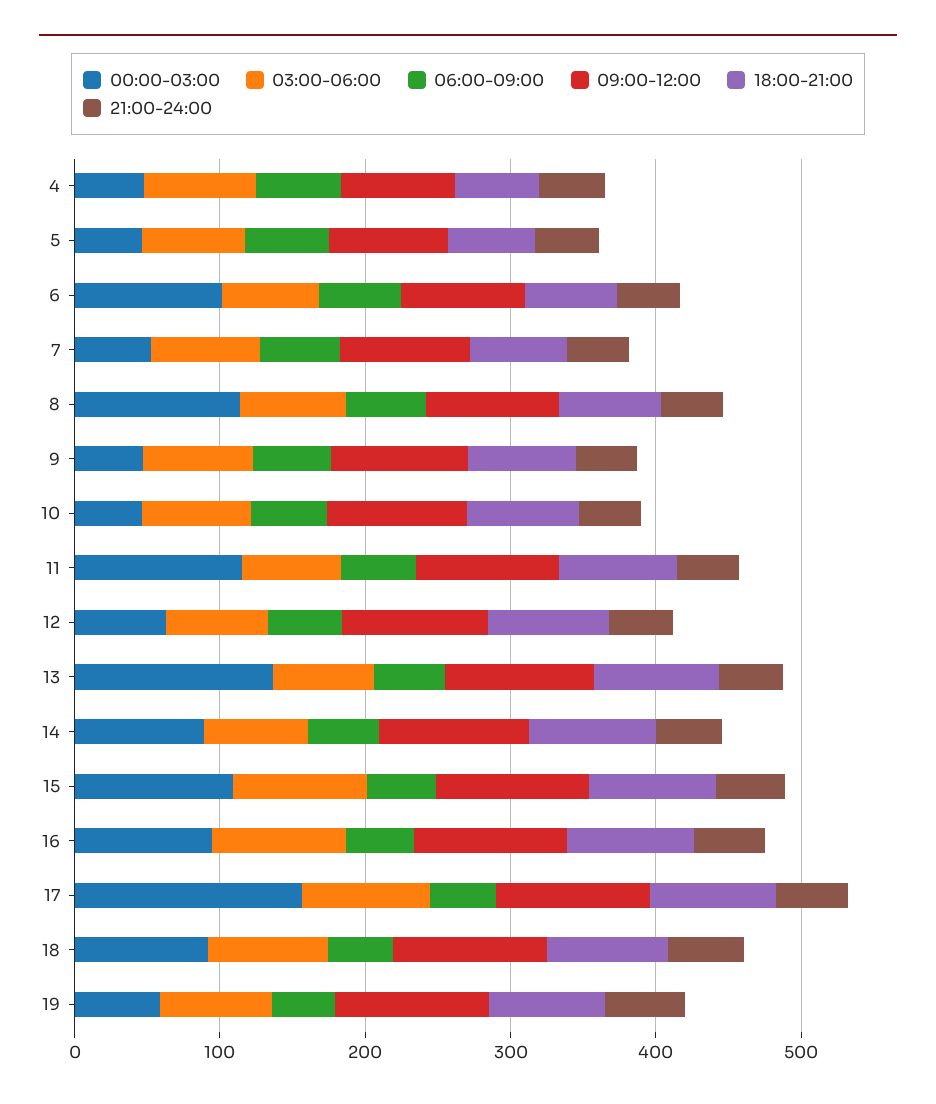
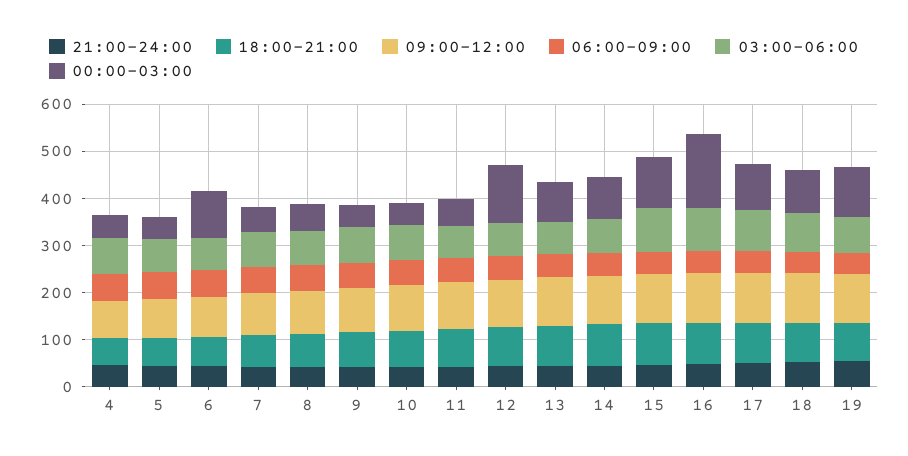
00:00-03:00, 8: 120 -> 60
00:00-03:00, 11: 120 -> 60
00:00-03:00, 12: 60 -> 120
00:00-03:00, 13: 140 -> 80
00:00-03:00, 16: 100 -> 160
00:00-03:00, 17: 160 -> 100
00:00-03:00, 19: 60 -> 100

